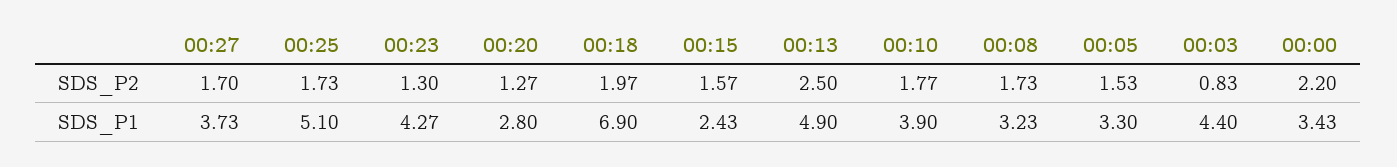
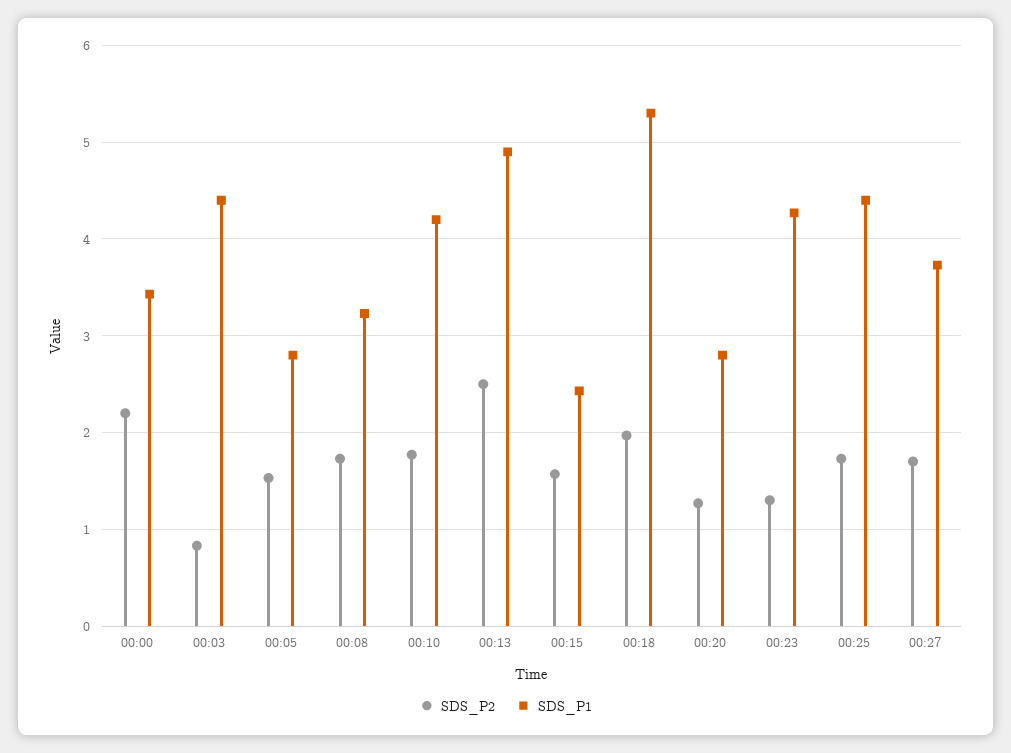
SDS_P1, 00:25: 5.1 -> 4.4
SDS_P1, 00:18: 6.9 -> 5.3
SDS_P1, 00:10: 3.9 -> 4.2
SDS_P1, 00:05: 3.3 -> 2.8

